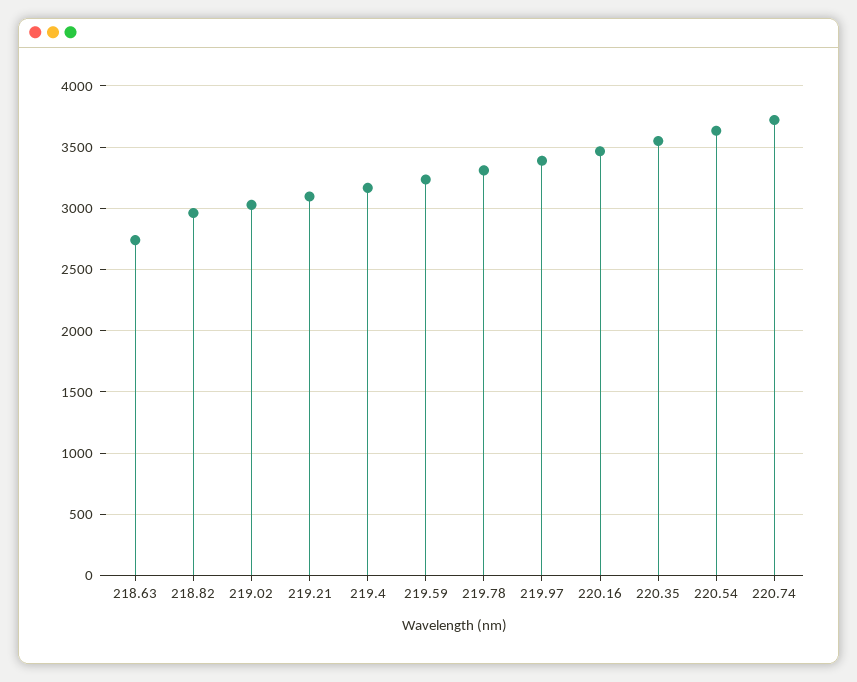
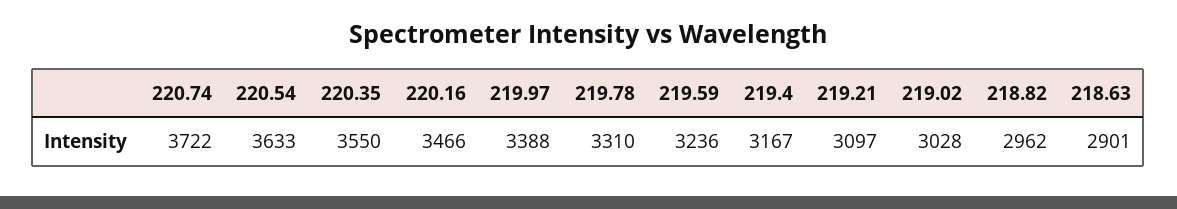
218.63: 2750 -> 2901

